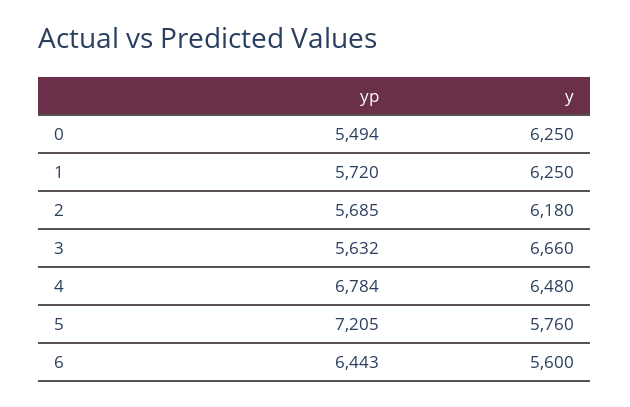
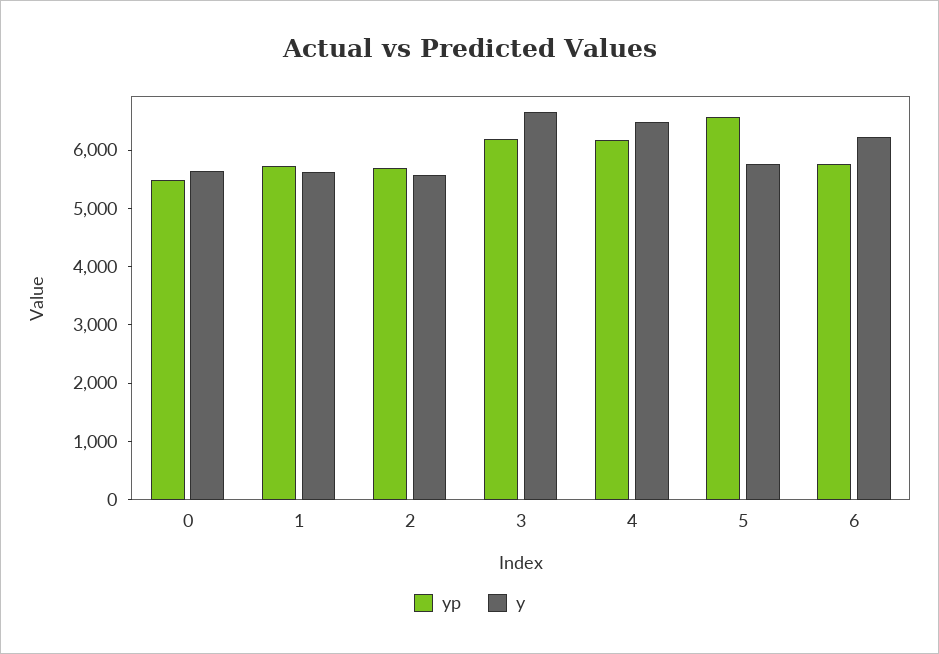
y, 0: 6250 -> 5600
y, 1: 6250 -> 5600
y, 2: 6180 -> 5600
yp, 3: 5632 -> 6200
yp, 4: 6784 -> 6200
yp, 5: 7205 -> 6600
yp, 6: 6443 -> 5800
y, 6: 5600 -> 6200

